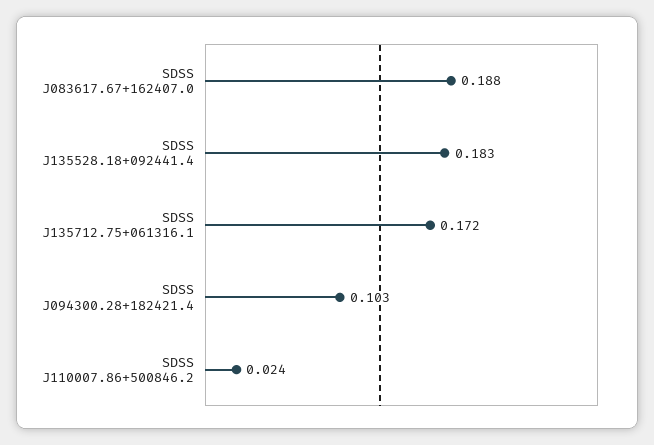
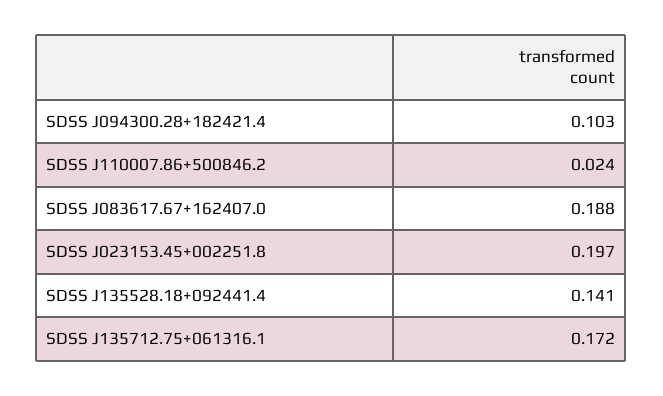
SDSS J135528.18+092441.4: 0.183 -> 0.141
SDSS J023153.45+002251.8: none -> 0.197

